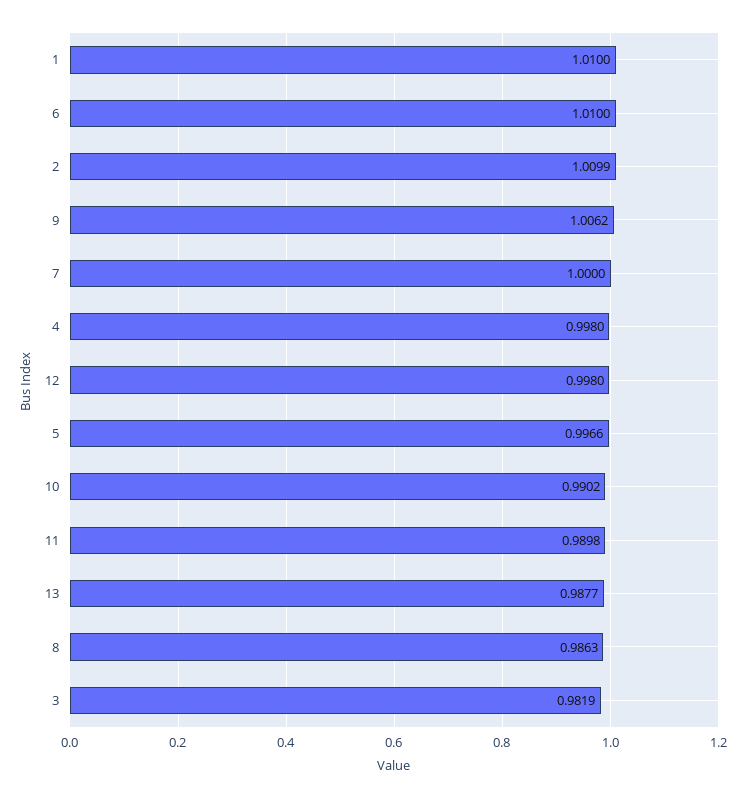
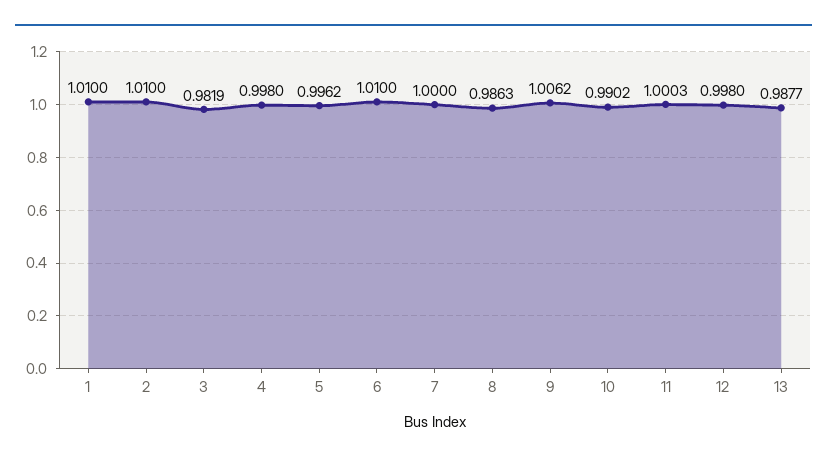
2: 1.0099 -> 1.01
5: 0.9966 -> 0.9962
11: 0.9898 -> 1.0003

